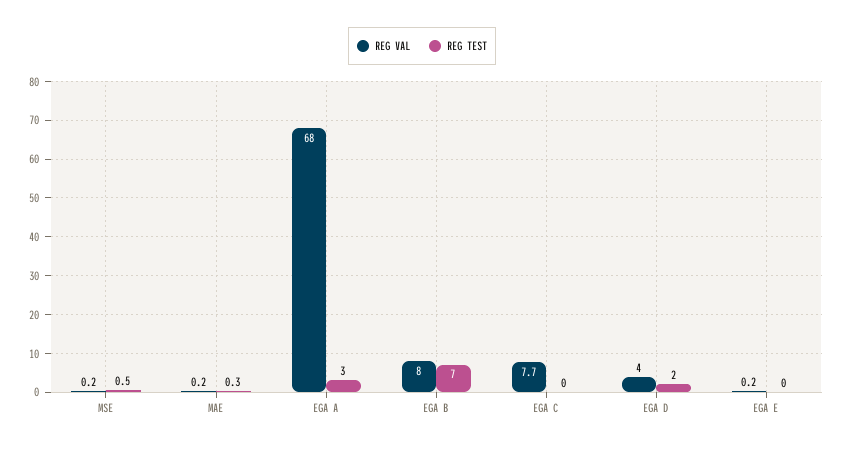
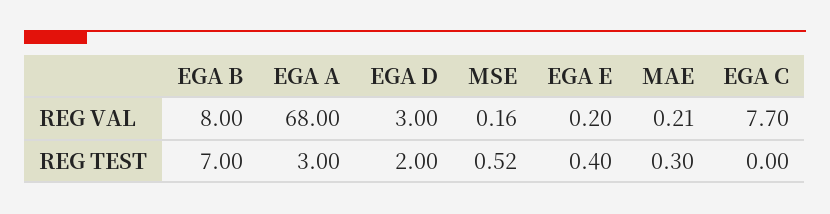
REG VAL, EGA D: 4 -> 3
REG TEST, EGA E: 0 -> 0.4

